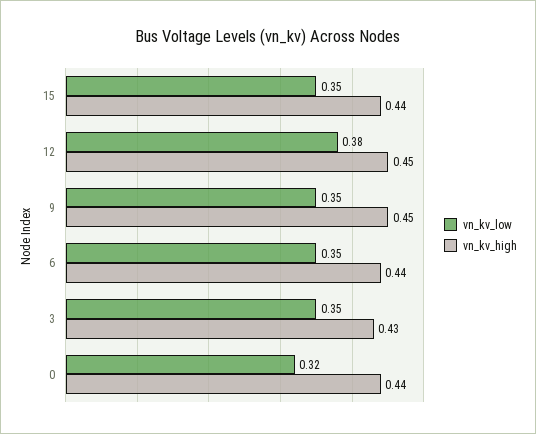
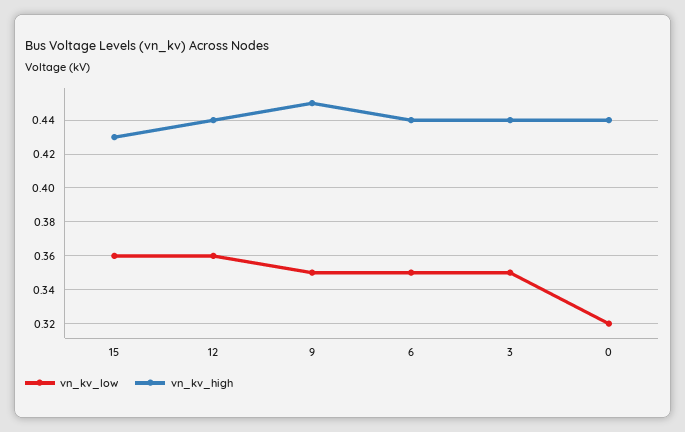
vn_kv_low, 15: 0.35 -> 0.36
vn_kv_high, 15: 0.44 -> 0.43
vn_kv_low, 12: 0.38 -> 0.36
vn_kv_high, 12: 0.45 -> 0.44
vn_kv_high, 3: 0.43 -> 0.44

